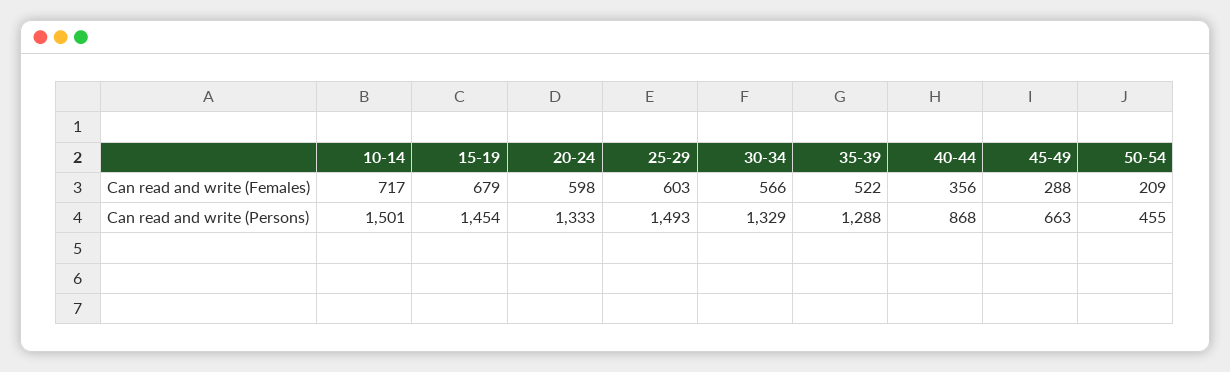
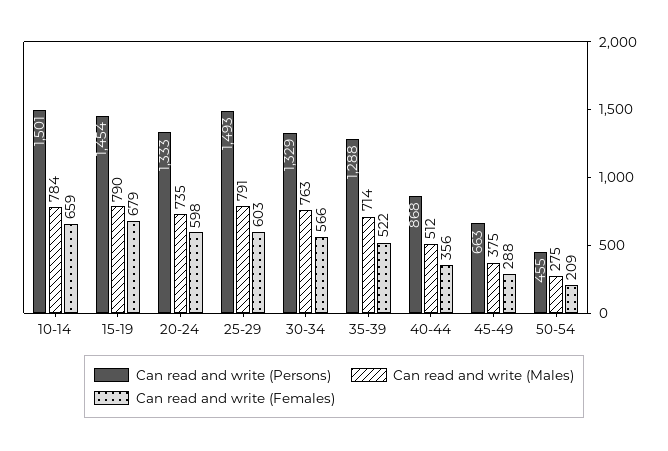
Can read and write (Females), 10-14: 717 -> 659
Can read and write (Males), 10-14: none -> 784
Can read and write (Males), 15-19: none -> 790
Can read and write (Males), 20-24: none -> 735
Can read and write (Males), 25-29: none -> 791
Can read and write (Males), 30-34: none -> 763
Can read and write (Males), 35-39: none -> 714
Can read and write (Males), 40-44: none -> 512
Can read and write (Males), 45-49: none -> 375
Can read and write (Males), 50-54: none -> 275

